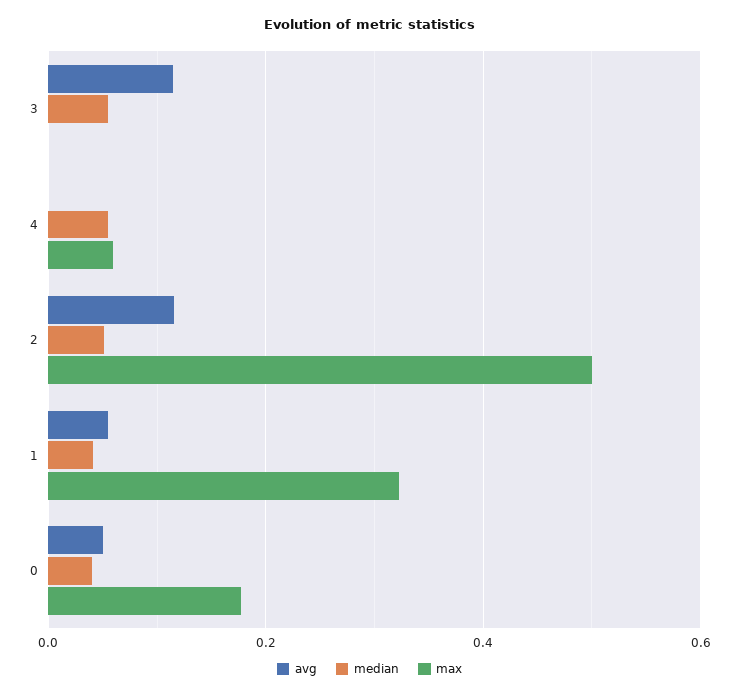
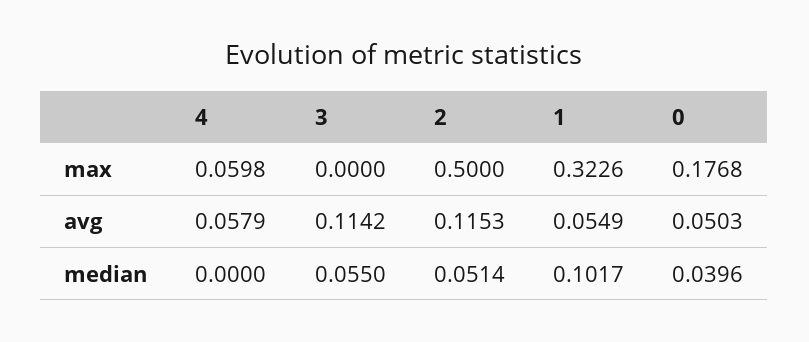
avg, 4: 0 -> 0.0579
median, 4: 0.06 -> 0
median, 1: 0.04 -> 0.1017

